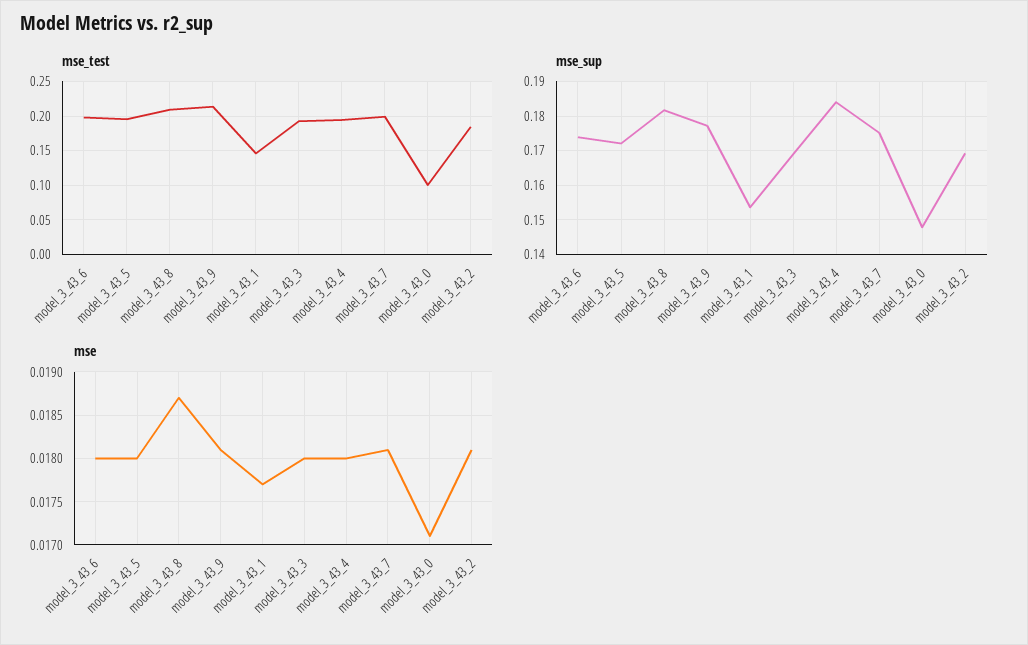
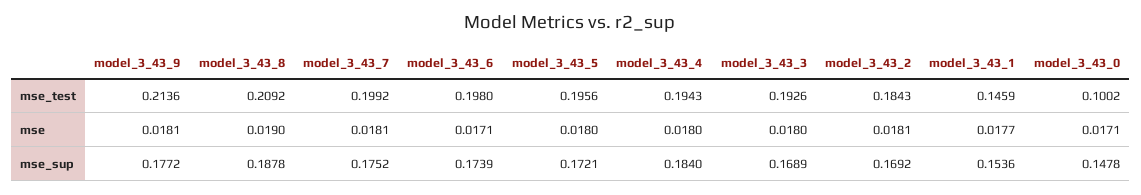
mse_sup, model_3_43_8: 0.182 -> 0.1878
mse, model_3_43_6: 0.018 -> 0.0171
mse, model_3_43_8: 0.0187 -> 0.019

